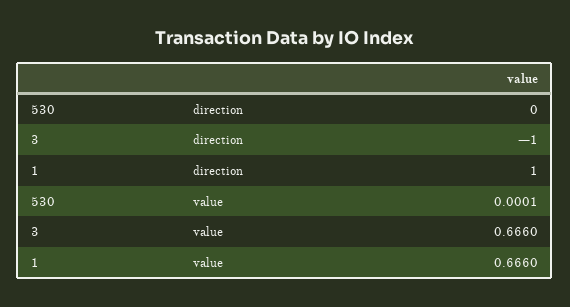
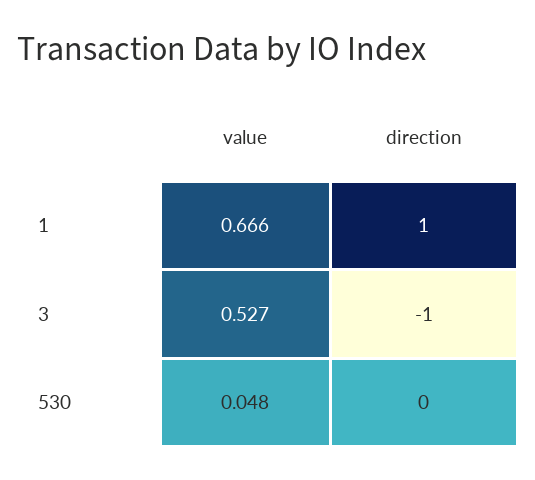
530, value: 0.0001 -> 0.048
3, value: 0.666 -> 0.527

